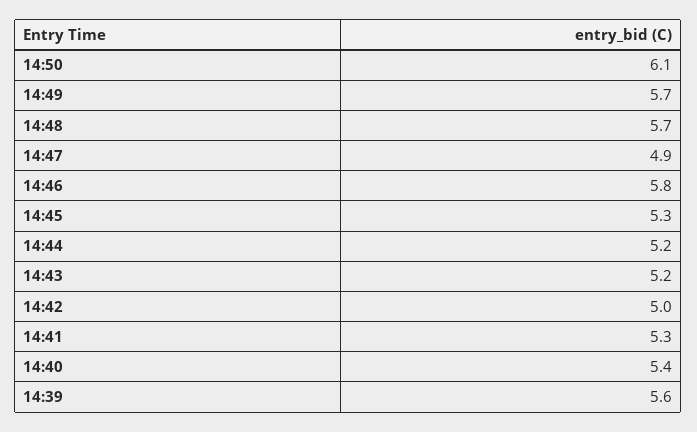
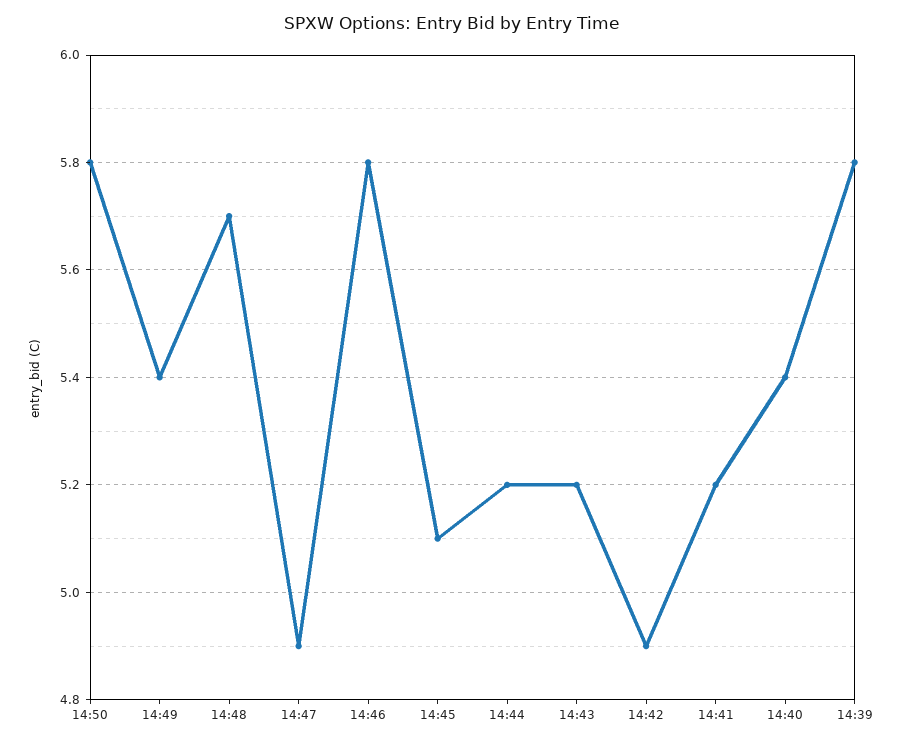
14:50: 6.1 -> 5.8
14:49: 5.7 -> 5.4
14:45: 5.3 -> 5.1
14:42: 5 -> 4.9
14:41: 5.3 -> 5.2
14:39: 5.6 -> 5.8

